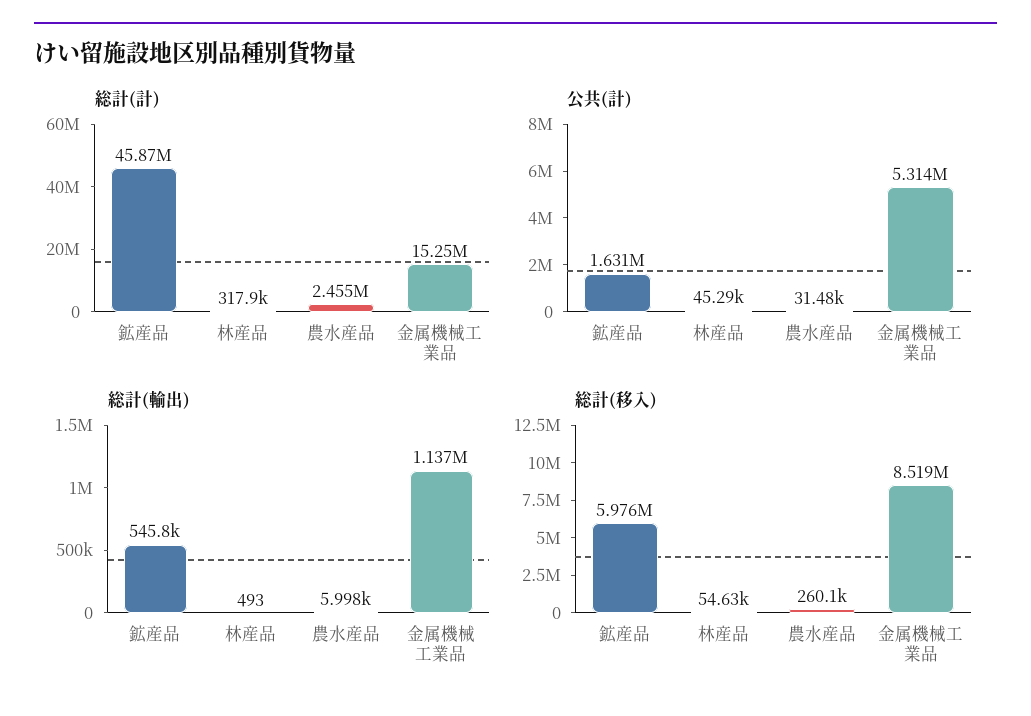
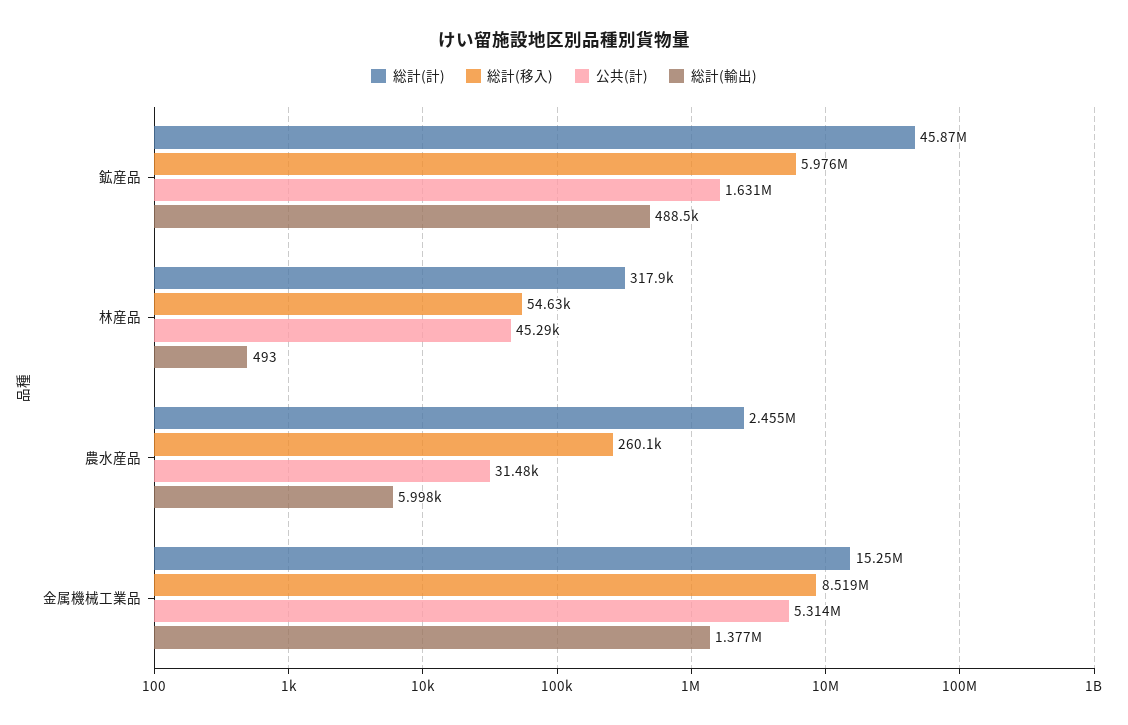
総計(輸出), 鉱産品: 545800 -> 488500
総計(輸出), 金属機械工業品: 1137000 -> 1377000

